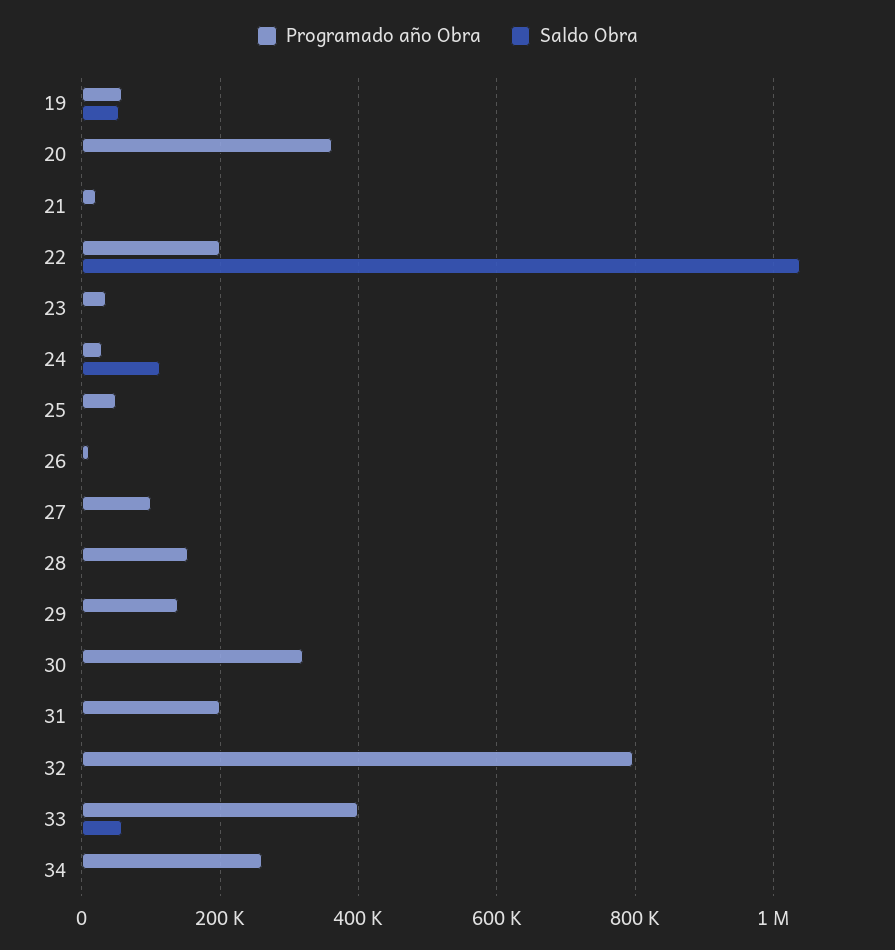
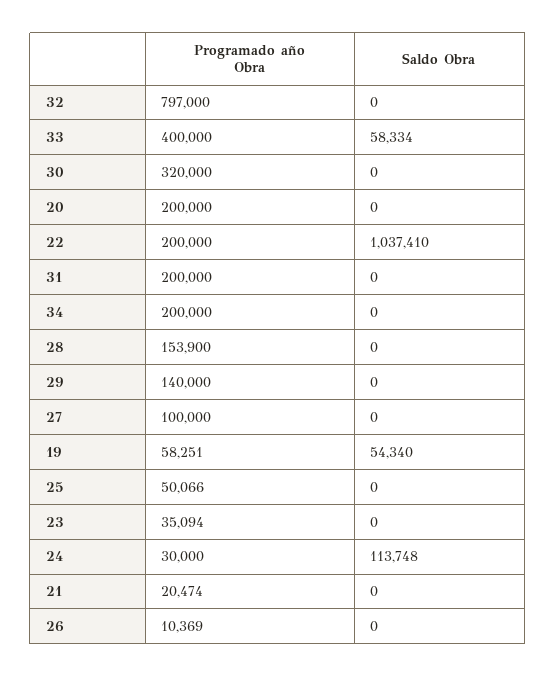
Programado año Obra, 20: 360000 -> 200000
Programado año Obra, 34: 260000 -> 200000

